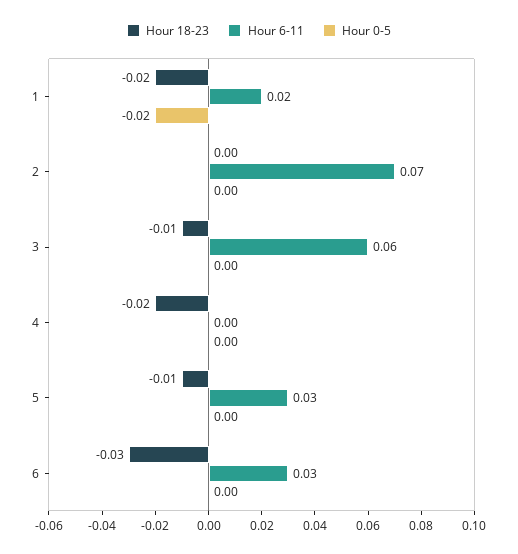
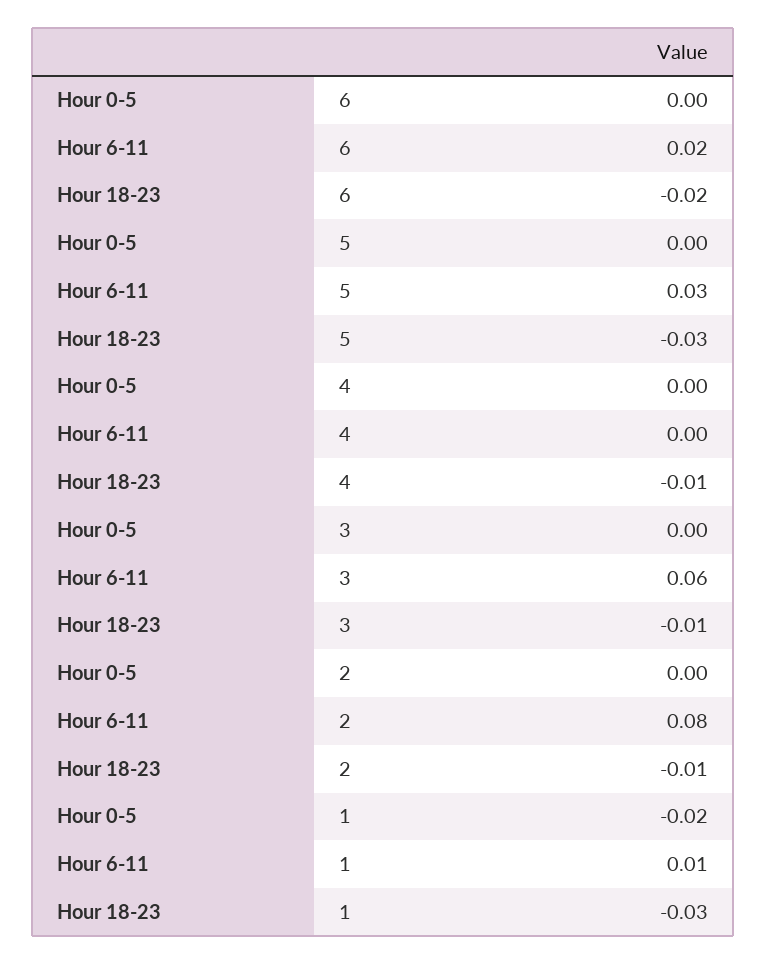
Hour 18-23, 1: -0.02 -> -0.03
Hour 6-11, 1: 0.02 -> 0.01
Hour 18-23, 2: 0 -> -0.01
Hour 6-11, 2: 0.07 -> 0.08
Hour 18-23, 4: -0.02 -> -0.01
Hour 18-23, 5: -0.01 -> -0.03
Hour 18-23, 6: -0.03 -> -0.02
Hour 6-11, 6: 0.03 -> 0.02

